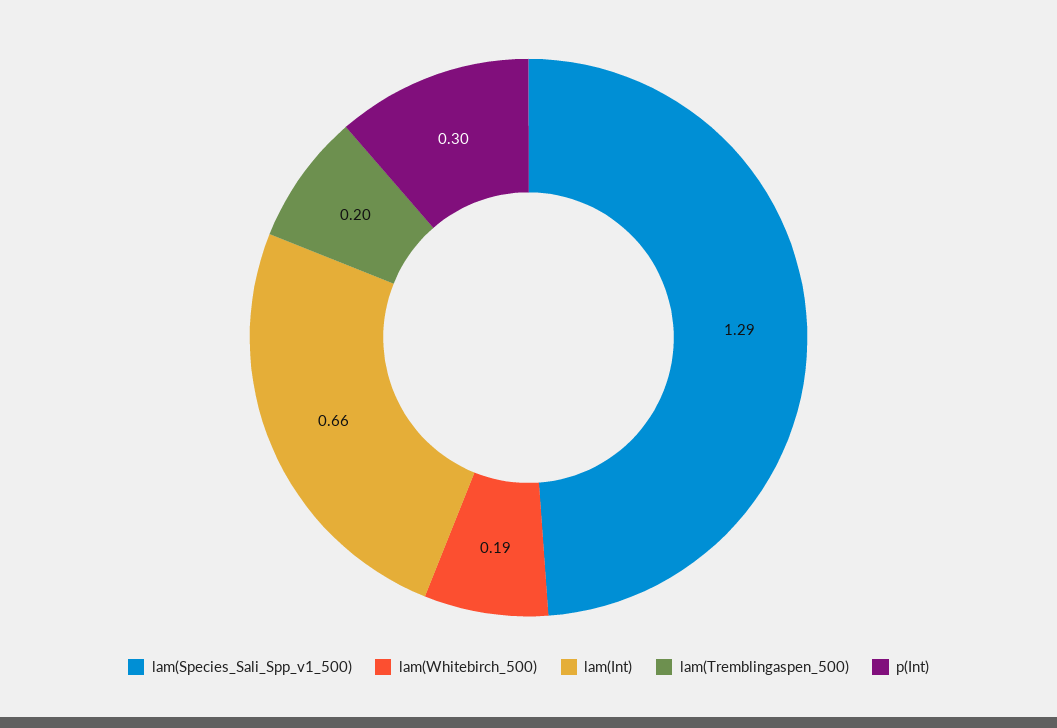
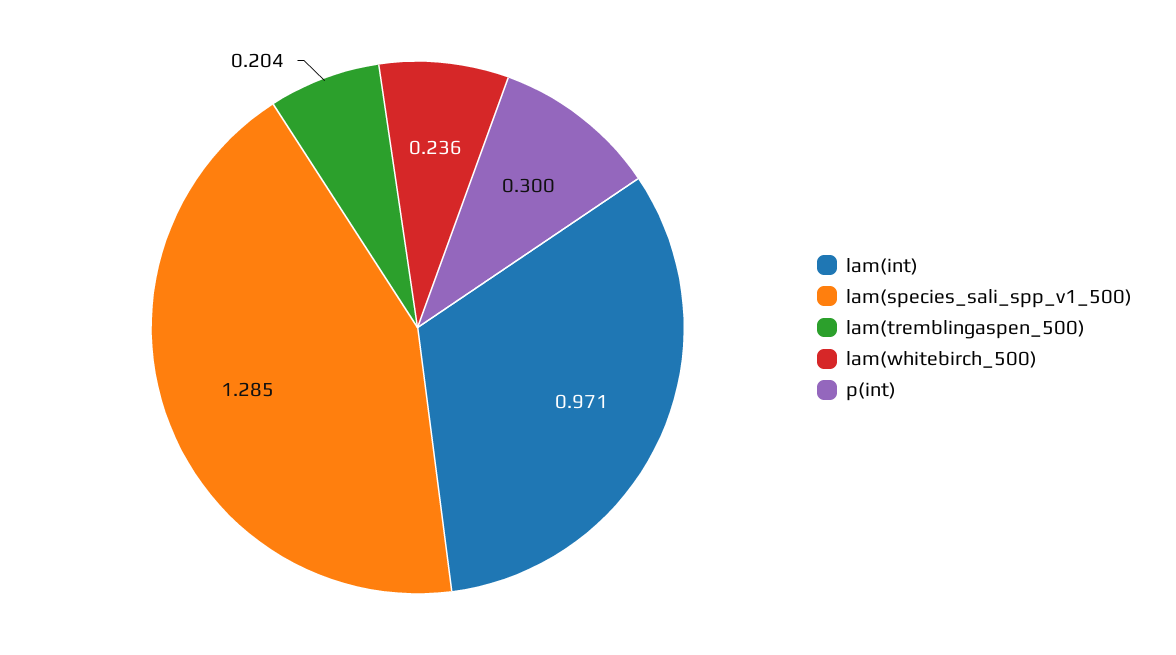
lam(Whitebirch_500): 0.19 -> 0.236
lam(Int): 0.66 -> 0.971

